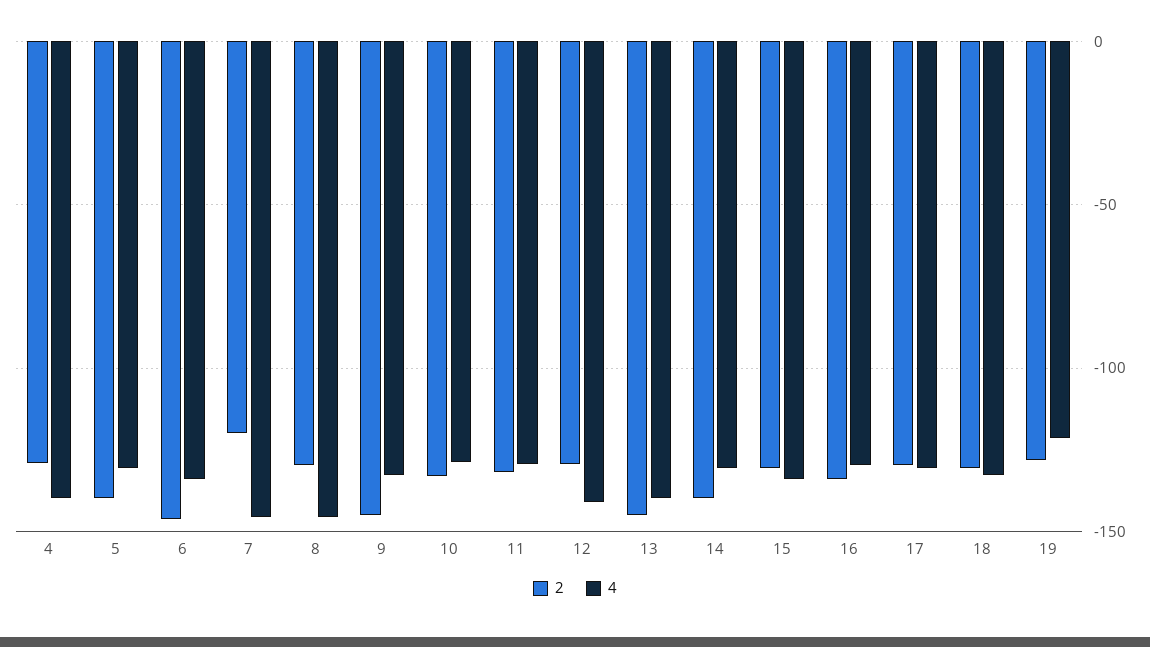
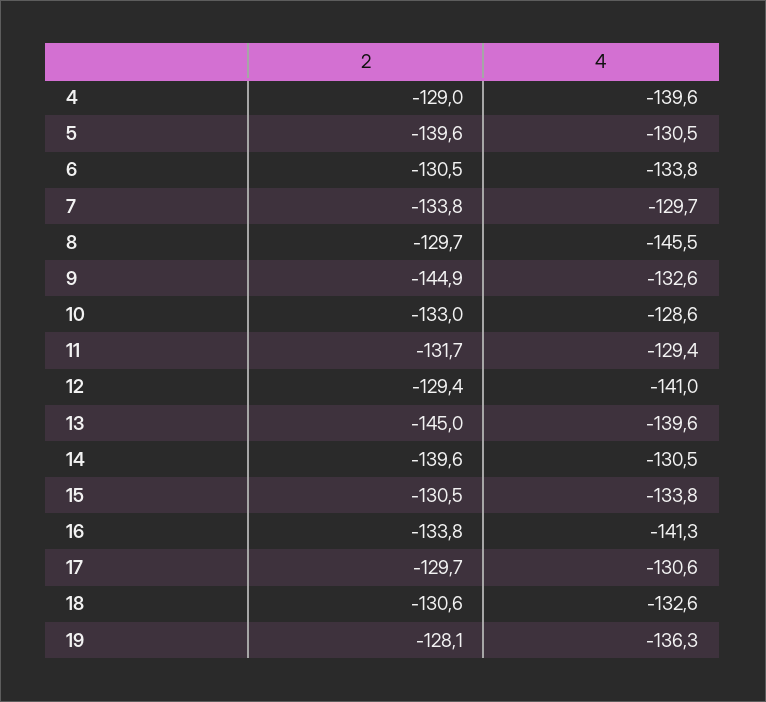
2, 6: -145 -> -130.5
2, 7: -120 -> -133.8
4, 7: -145 -> -129.7
4, 16: -130 -> -141.3
4, 19: -120 -> -136.3

